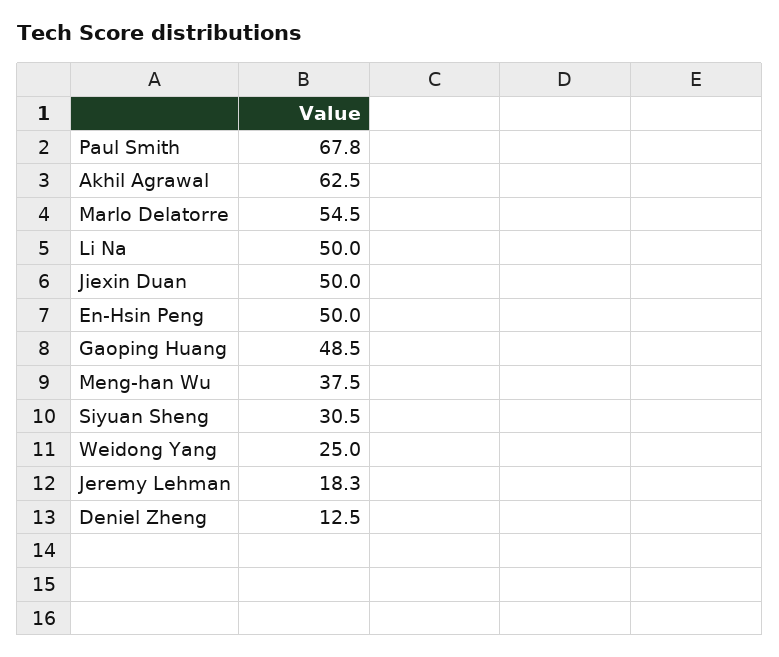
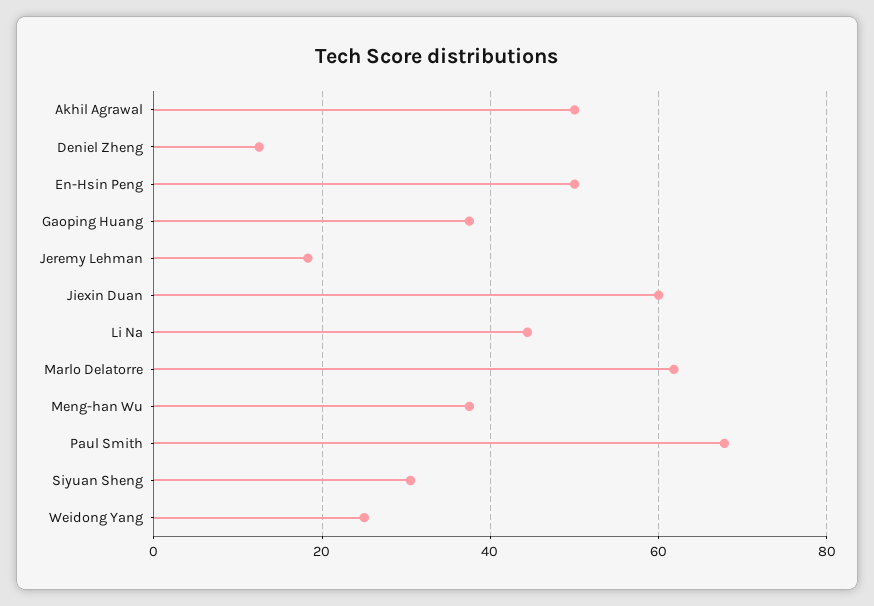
Akhil Agrawal: 62.5 -> 50
Marlo Delatorre: 54.5 -> 62
Li Na: 50 -> 44
Jiexin Duan: 50 -> 60
Gaoping Huang: 48.5 -> 38

